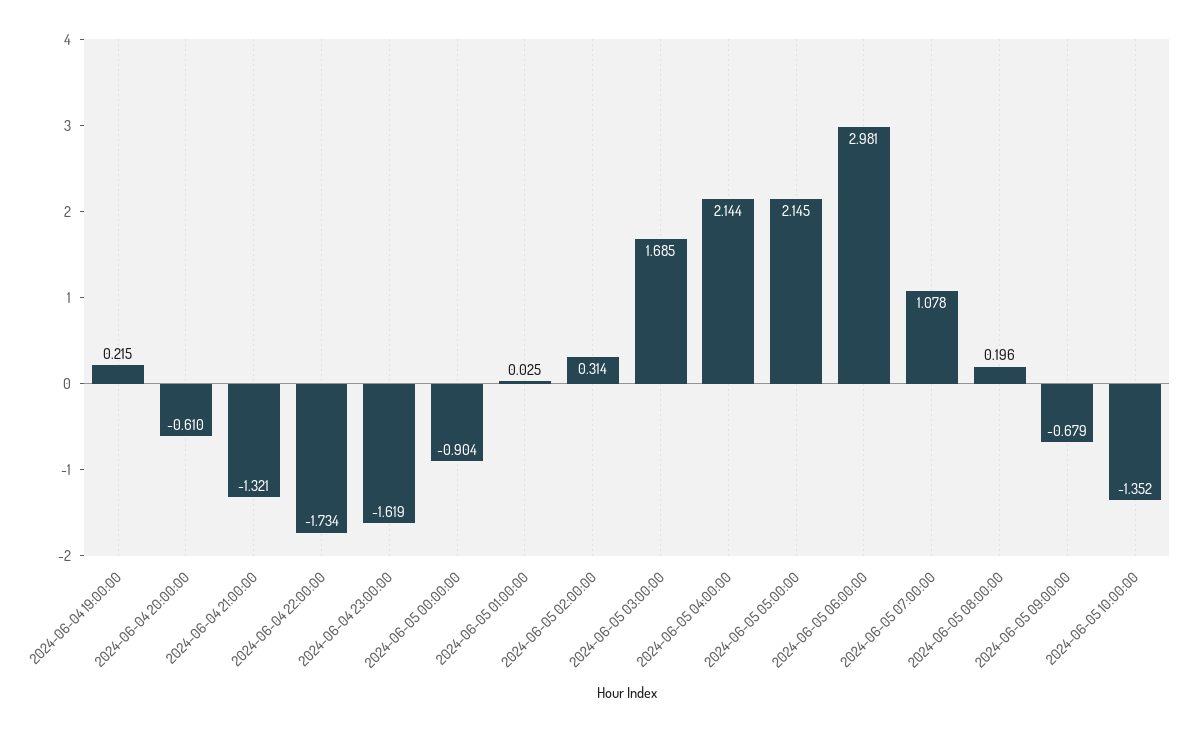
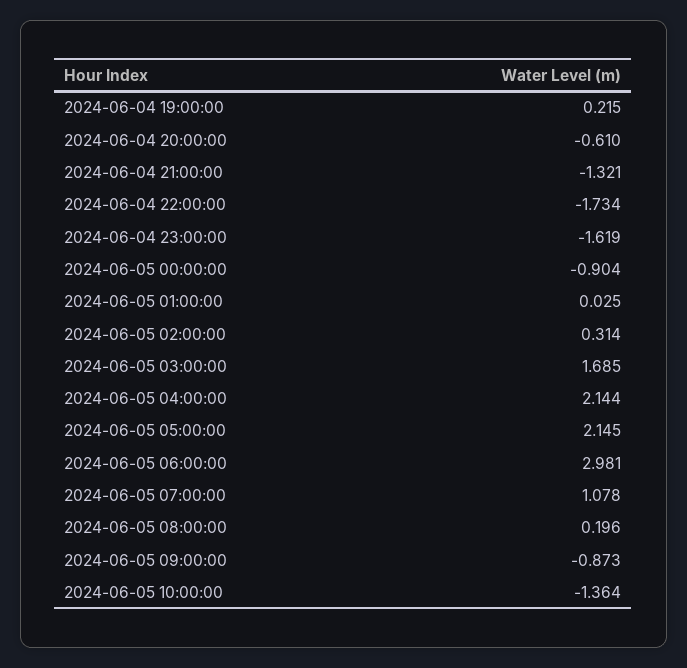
2024-06-05 09:00:00: -0.679 -> -0.873
2024-06-05 10:00:00: -1.352 -> -1.364

